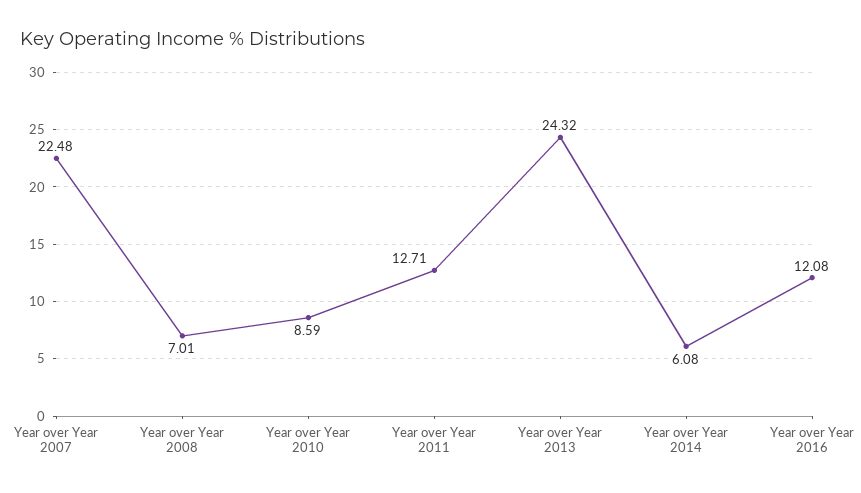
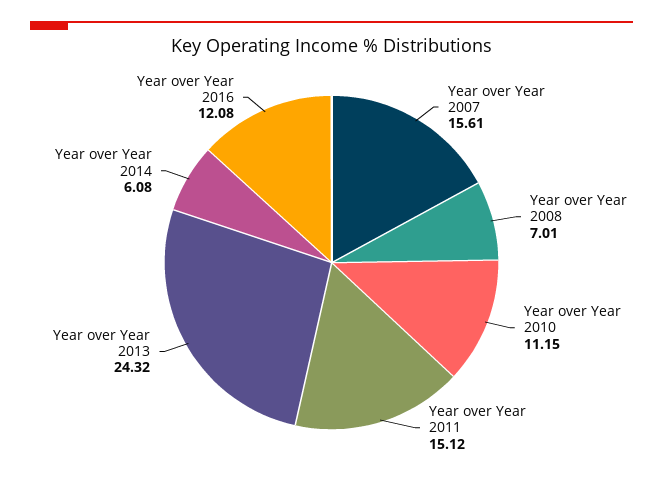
Year over Year 2007: 22.48 -> 15.61
Year over Year 2010: 8.59 -> 11.15
Year over Year 2011: 12.71 -> 15.12

